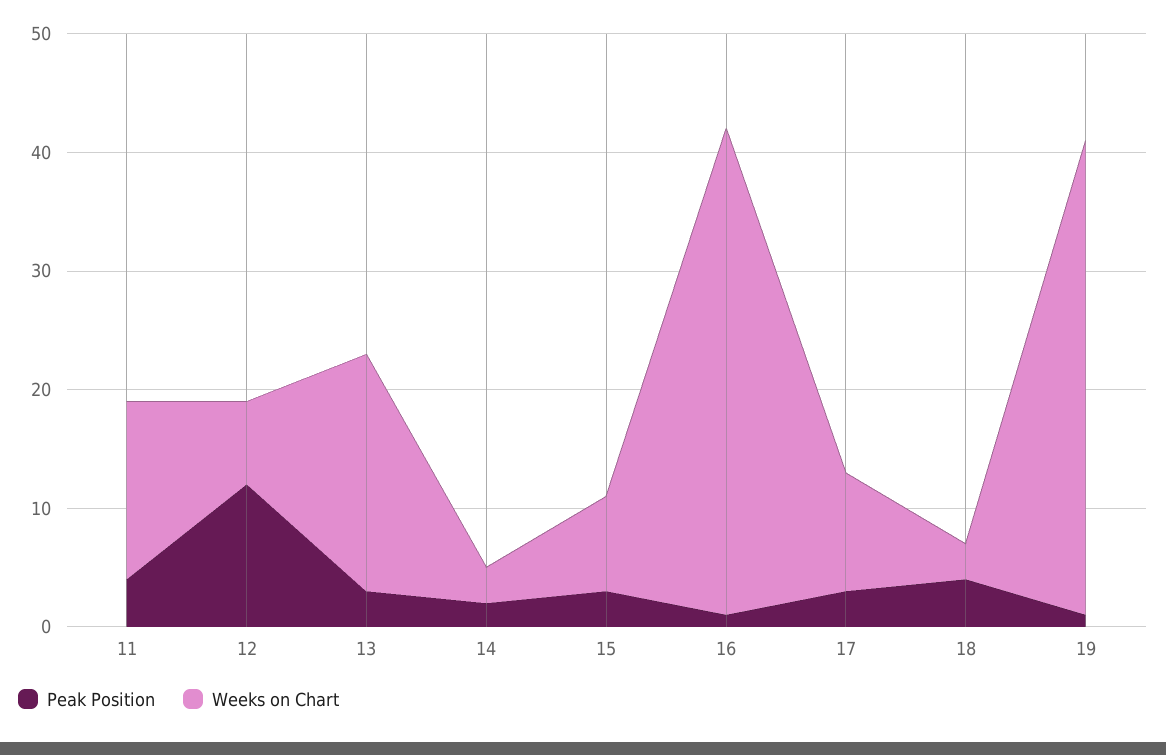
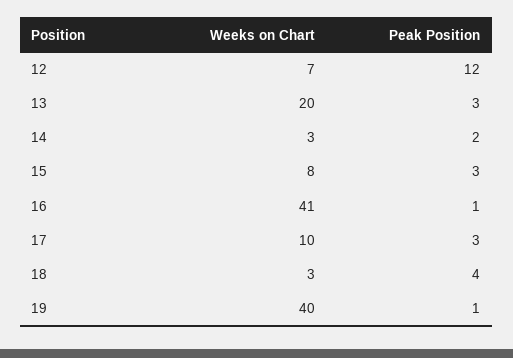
Peak Position, 11: 4 -> none
Weeks on Chart, 11: 15 -> none

